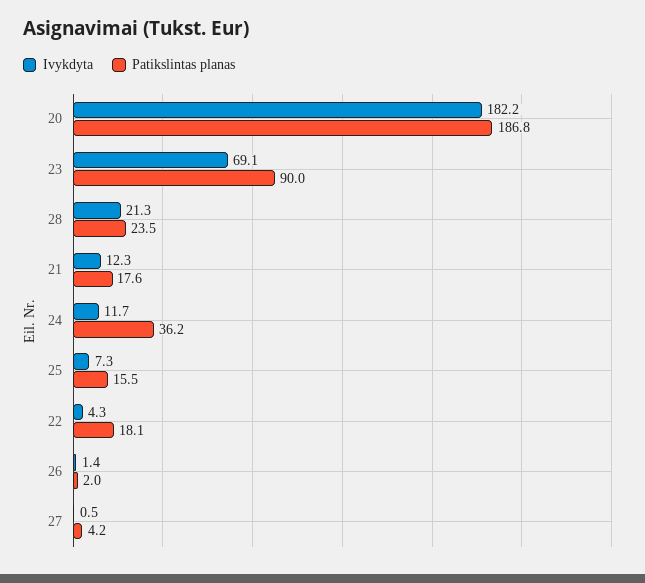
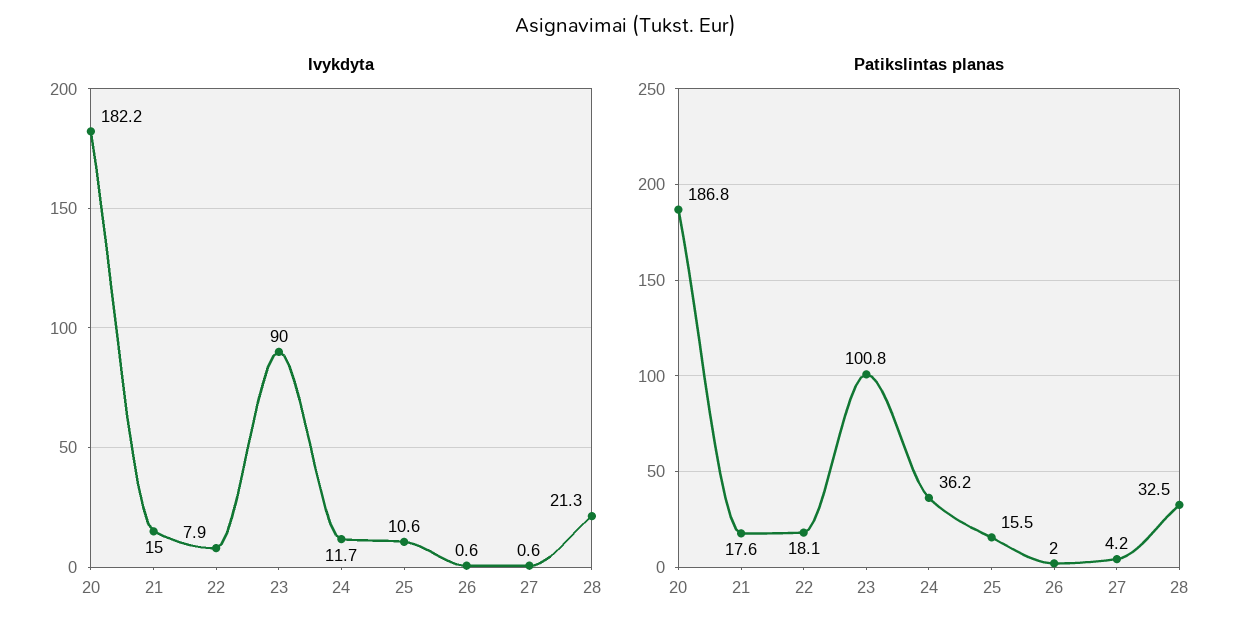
Ivykdyta, 23: 69.1 -> 90
Patikslintas planas, 23: 90 -> 100.8
Patikslintas planas, 28: 23.5 -> 32.5
Ivykdyta, 21: 12.3 -> 15
Ivykdyta, 25: 7.3 -> 10.6
Ivykdyta, 22: 4.3 -> 7.9
Ivykdyta, 26: 1.4 -> 0.6
Ivykdyta, 27: 0.5 -> 0.6

